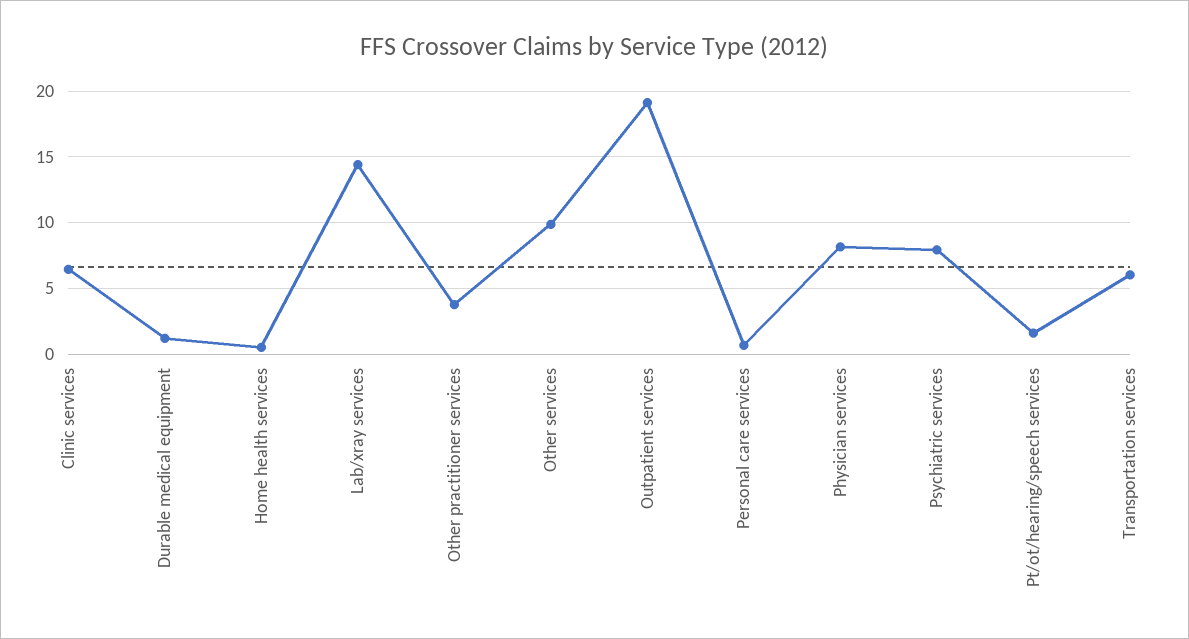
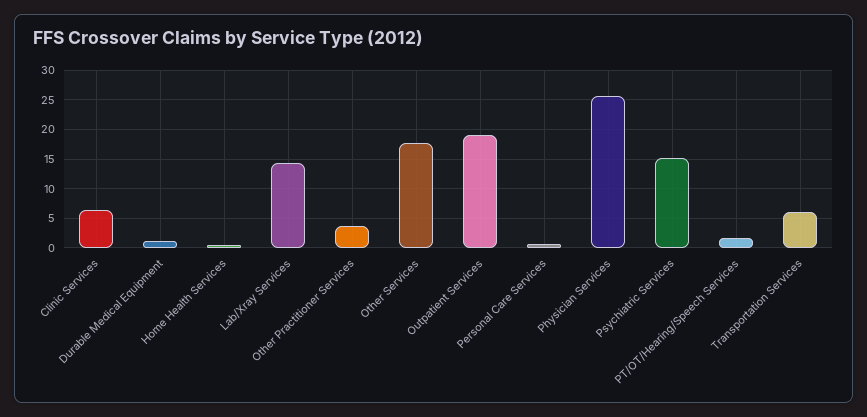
Other services: 10 -> 17.5
Physician services: 8 -> 25
Psychiatric services: 8 -> 15

